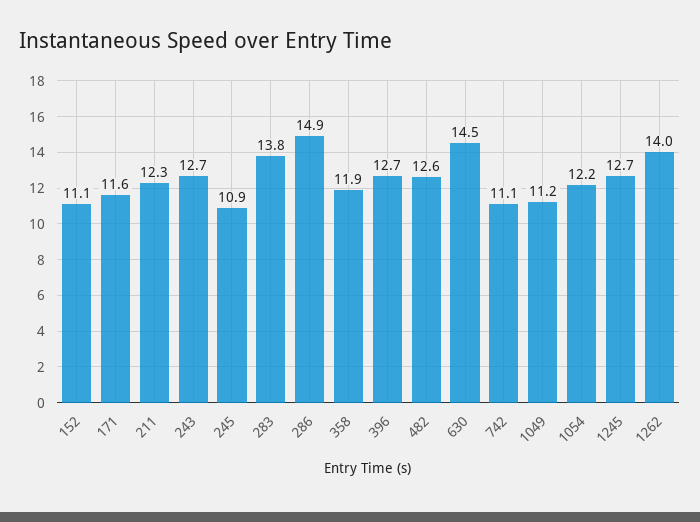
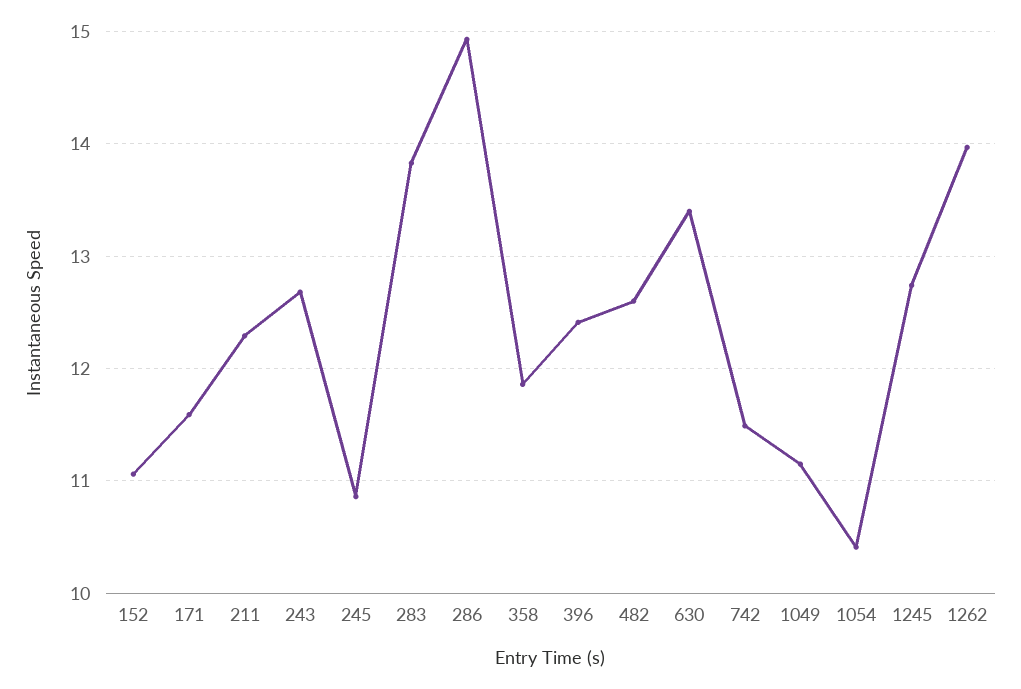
396: 12.7 -> 12.4
630: 14.5 -> 13.4
742: 11.1 -> 11.5
1054: 12.2 -> 10.4

